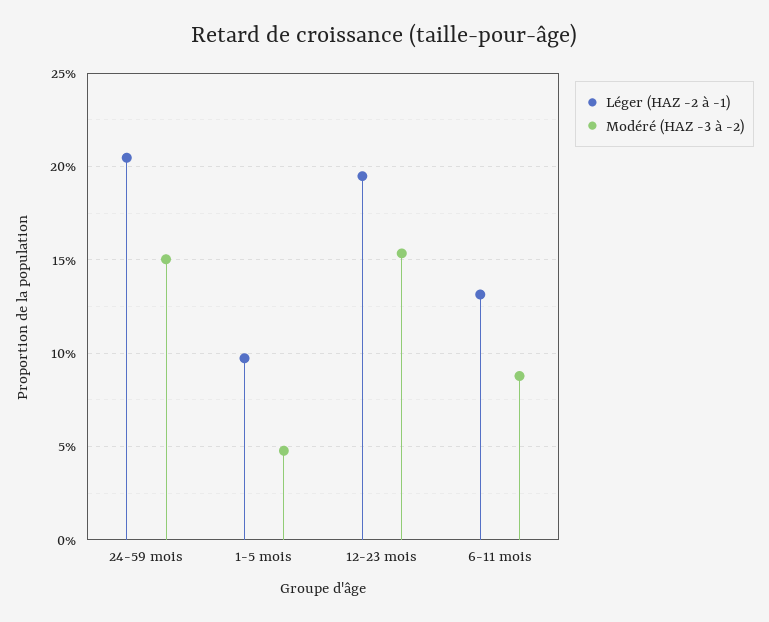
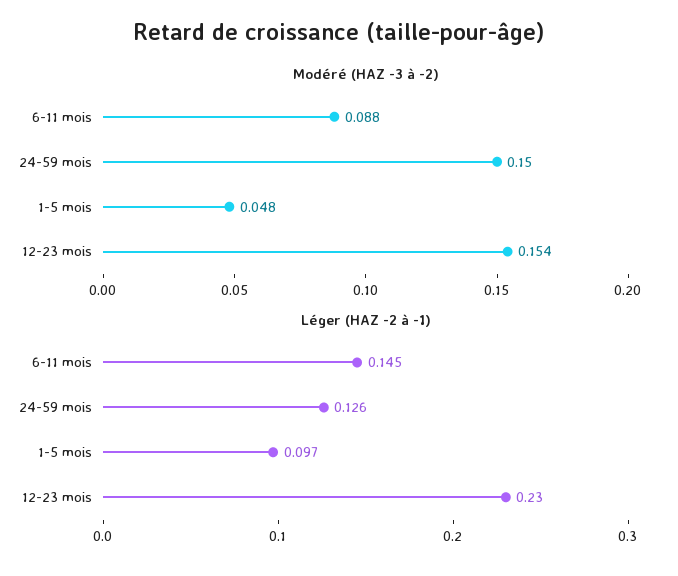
Léger (HAZ -2 à -1), 24-59 mois: 0.205 -> 0.126
Léger (HAZ -2 à -1), 12-23 mois: 0.195 -> 0.23
Léger (HAZ -2 à -1), 6-11 mois: 0.13 -> 0.145

